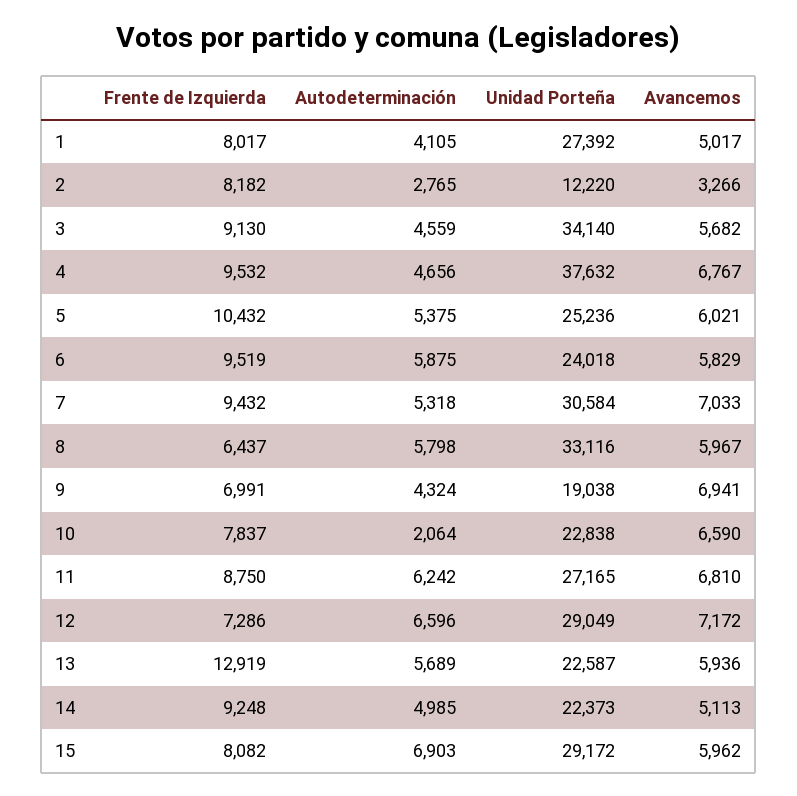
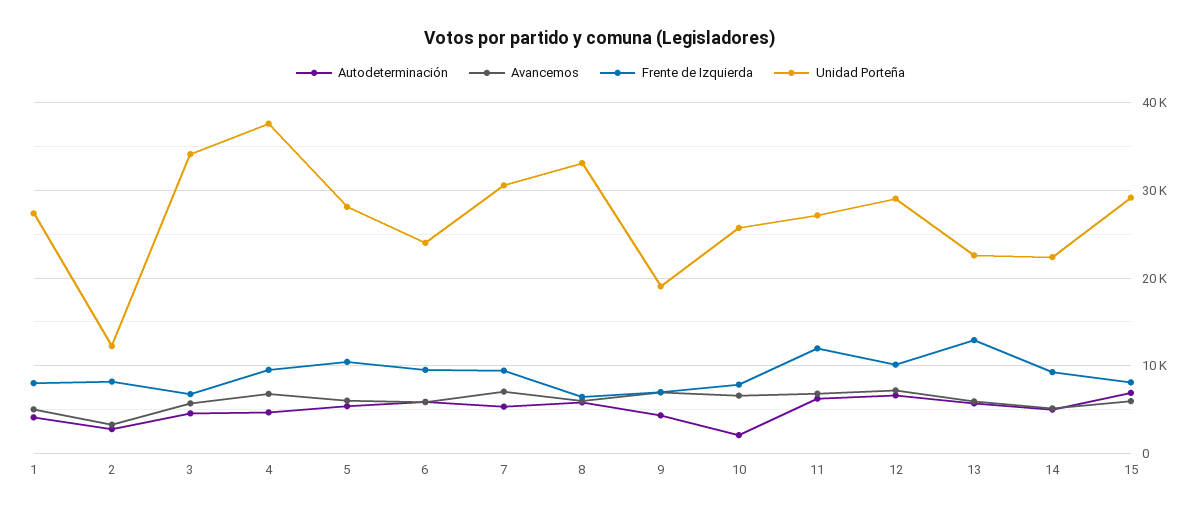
Frente de Izquierda, 3: 9130 -> 7000
Unidad Porteña, 5: 25236 -> 28000
Unidad Porteña, 10: 22838 -> 26000
Frente de Izquierda, 11: 8750 -> 12000
Frente de Izquierda, 12: 7286 -> 10000

